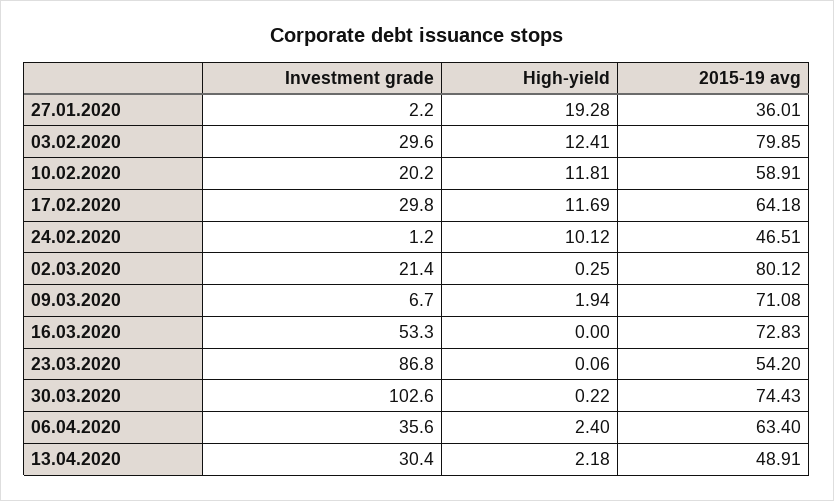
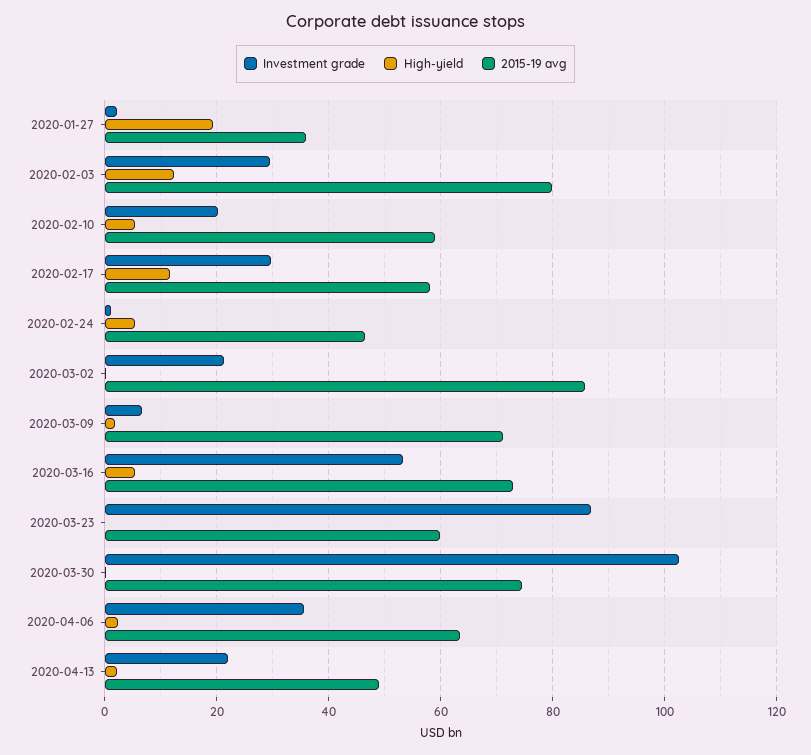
High-yield, 10.02.2020: 11.81 -> 6
2015-19 avg, 17.02.2020: 64.18 -> 58
High-yield, 24.02.2020: 10.12 -> 6
2015-19 avg, 02.03.2020: 80.12 -> 86
High-yield, 16.03.2020: 0 -> 6
2015-19 avg, 23.03.2020: 54.2 -> 60
Investment grade, 13.04.2020: 30.4 -> 22

